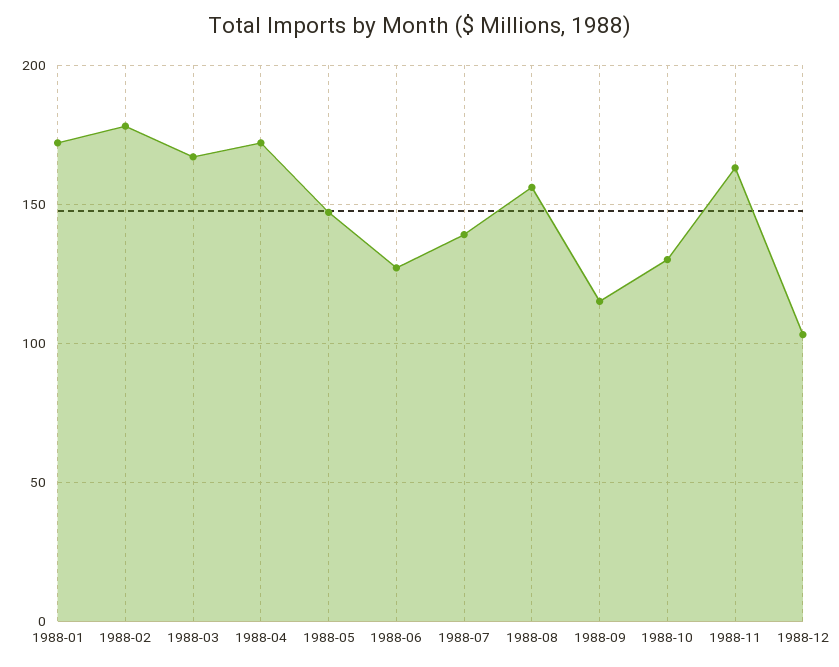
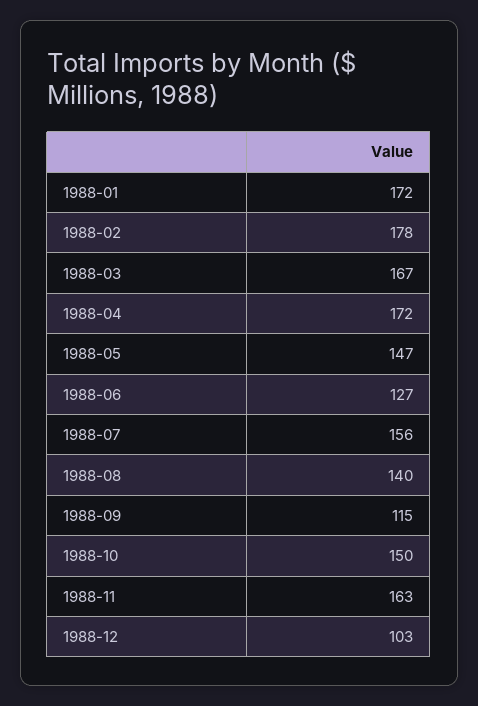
1988-07: 140 -> 156
1988-08: 155 -> 140
1988-10: 130 -> 150

